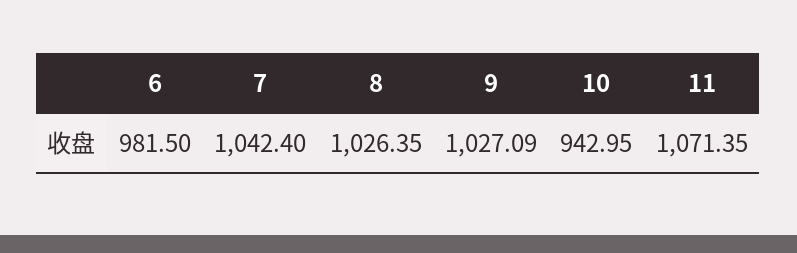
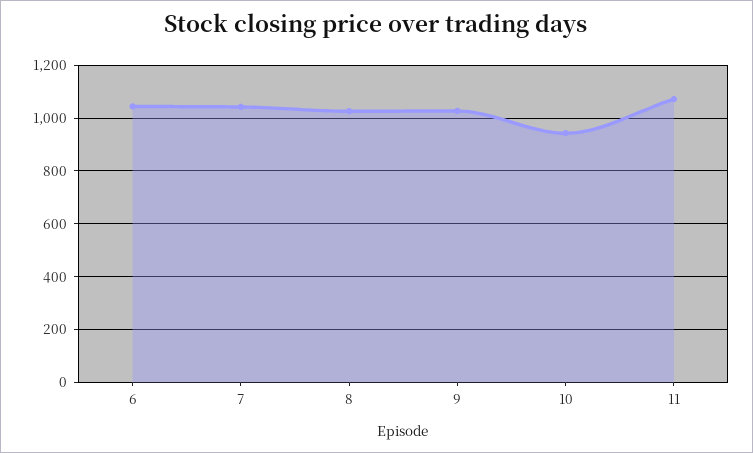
6: 981.5 -> 1050

